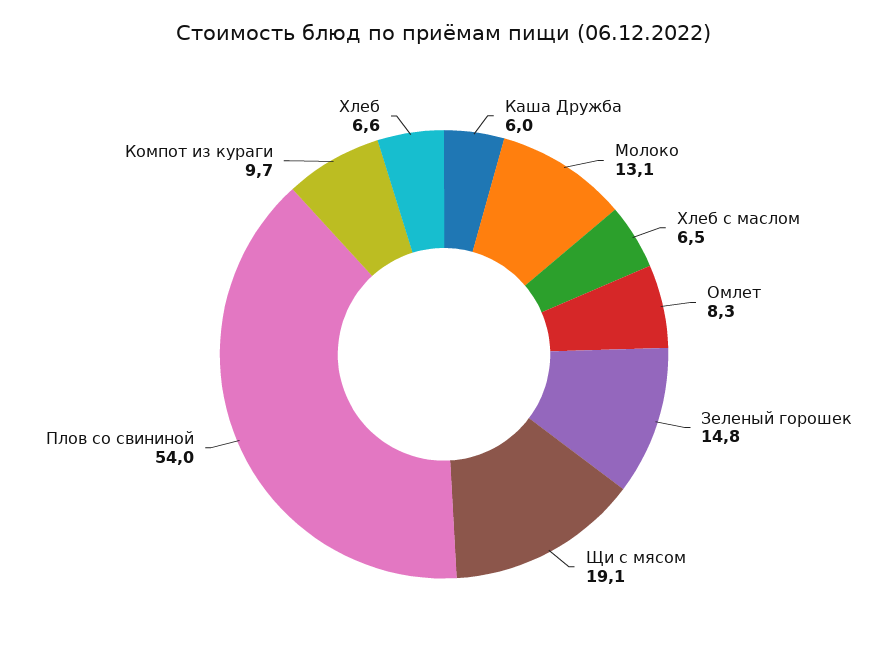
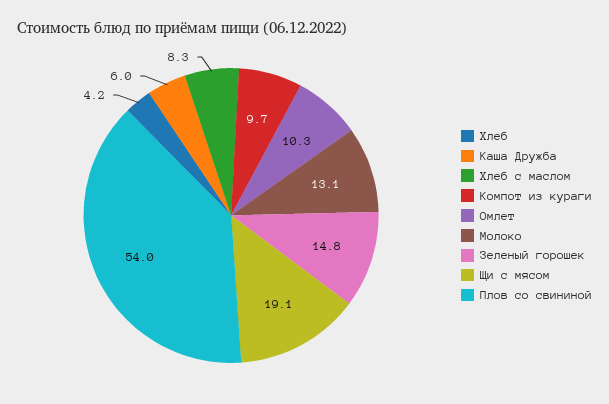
Хлеб с маслом: 6.5 -> 8.3
Омлет: 8.3 -> 10.3
Хлеб: 6.6 -> 4.2

